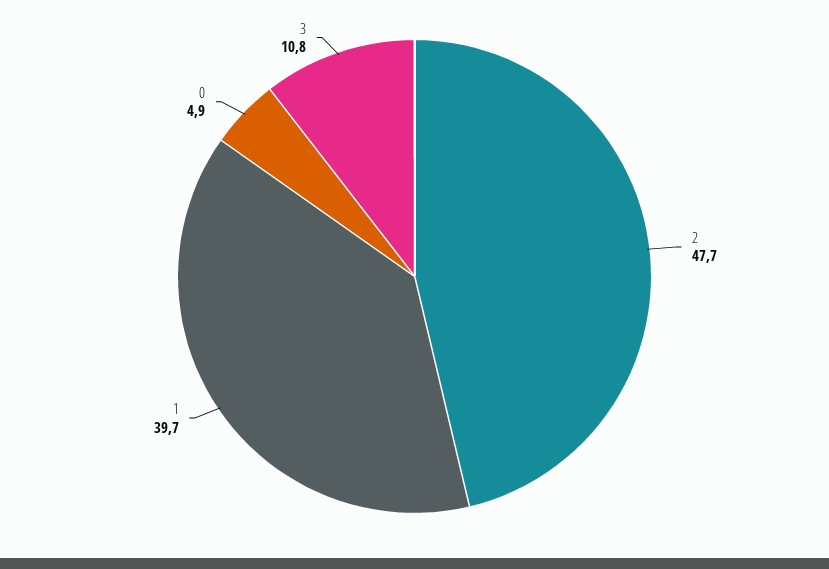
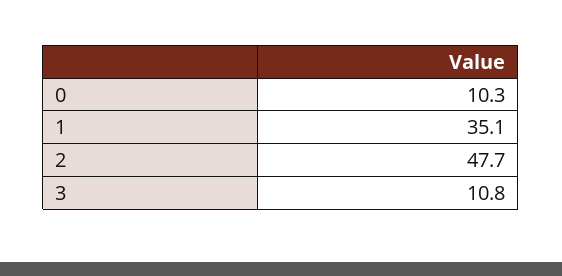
1: 39.7 -> 35.1
0: 4.9 -> 10.3

